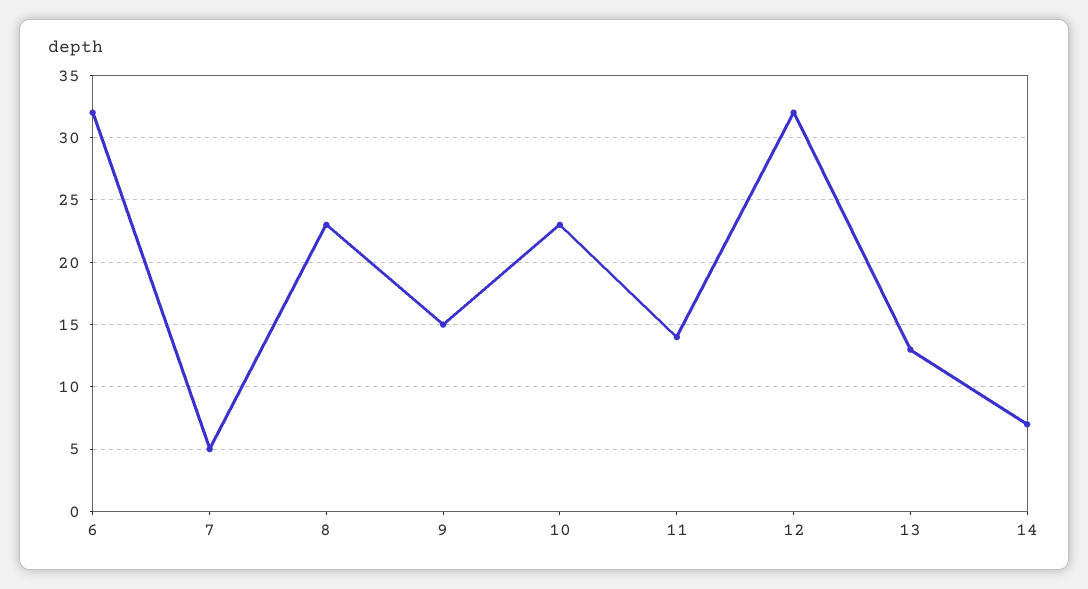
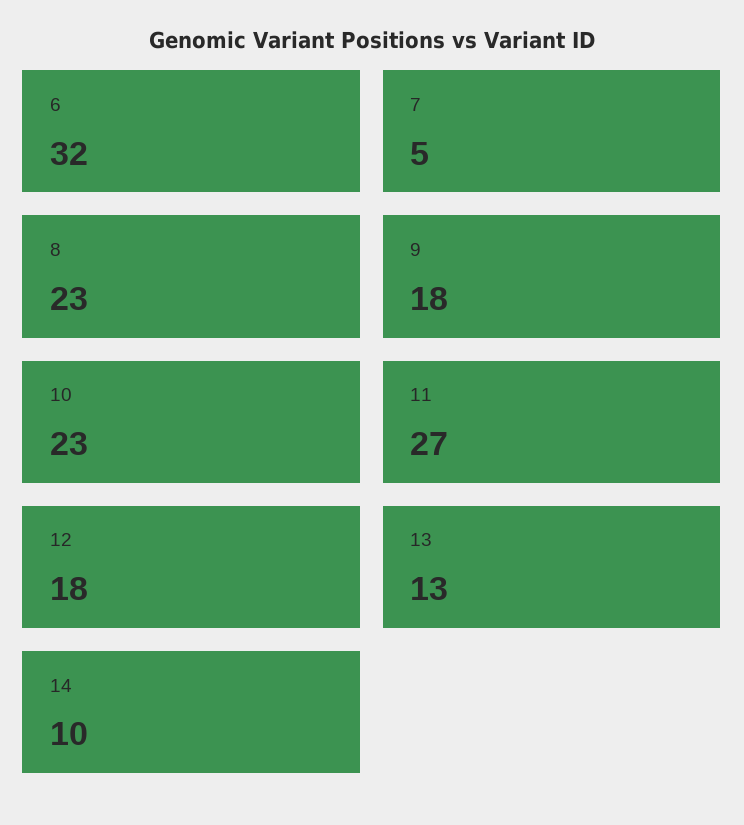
9: 15 -> 18
11: 14 -> 27
12: 32 -> 18
14: 7 -> 10

